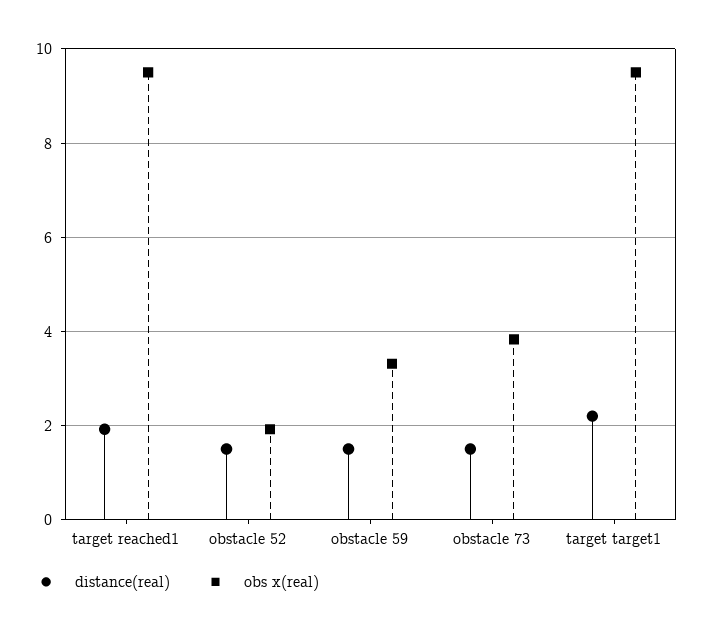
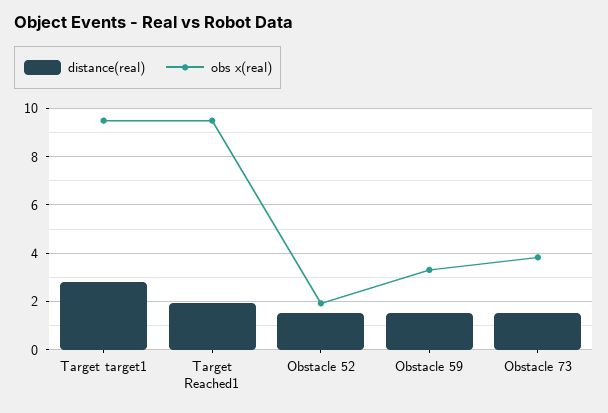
distance(real), target target1: 2.2 -> 2.75

